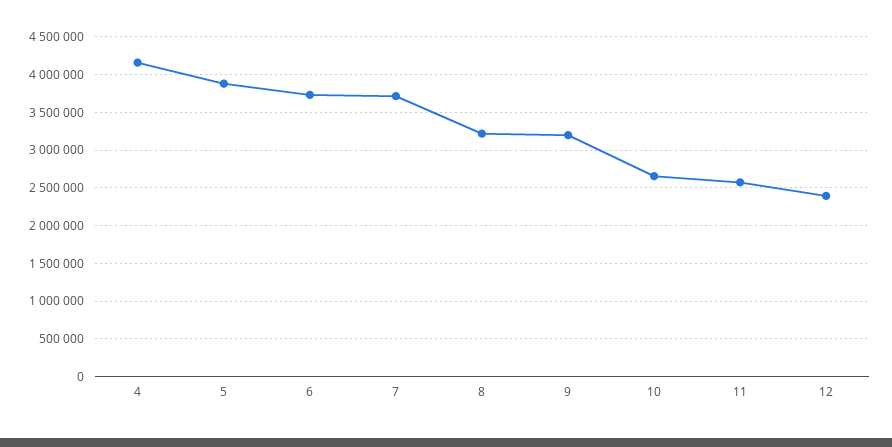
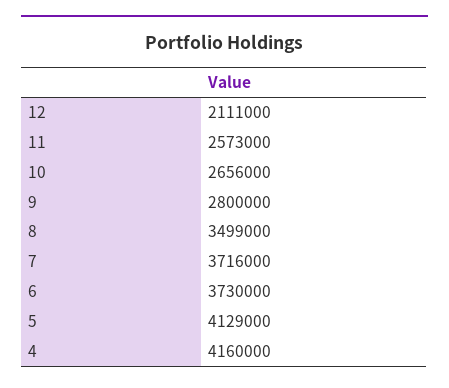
5: 3900000 -> 4129000
8: 3200000 -> 3499000
9: 3200000 -> 2800000
12: 2400000 -> 2111000

